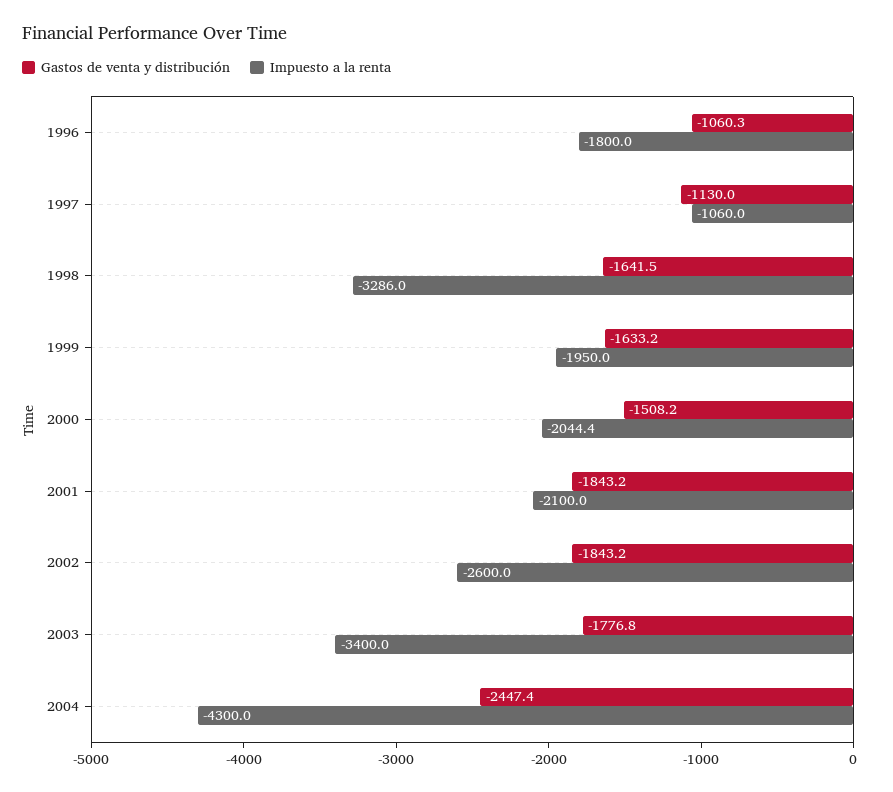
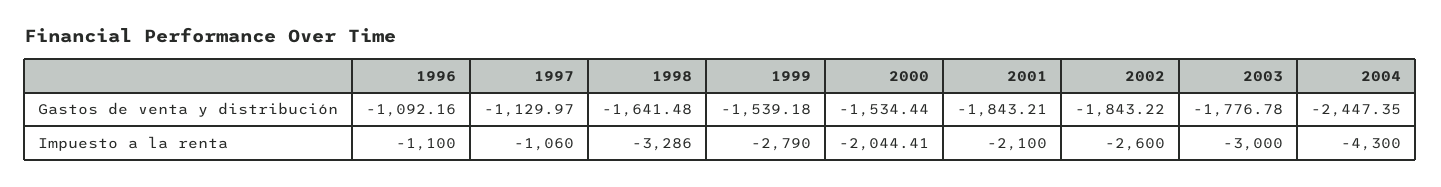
Gastos de venta y distribución, 1996: -1060.3 -> -1092.16
Impuesto a la renta, 1996: -1800 -> -1100
Gastos de venta y distribución, 1999: -1633.2 -> -1539.18
Impuesto a la renta, 1999: -1950 -> -2790
Gastos de venta y distribución, 2000: -1508.2 -> -1534.44
Impuesto a la renta, 2003: -3400 -> -3000

